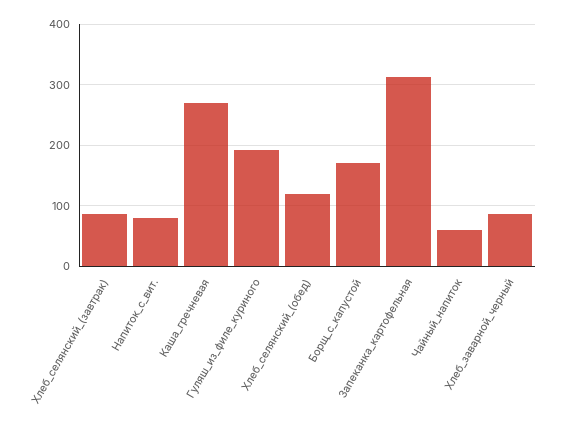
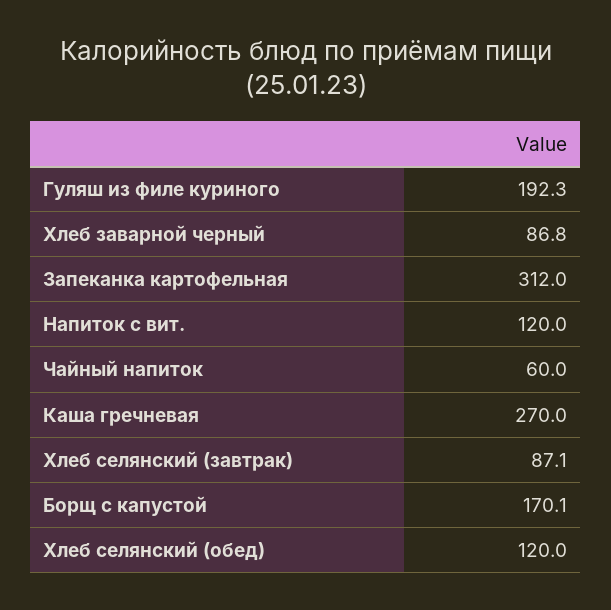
Напиток_с_вит.: 80 -> 120

